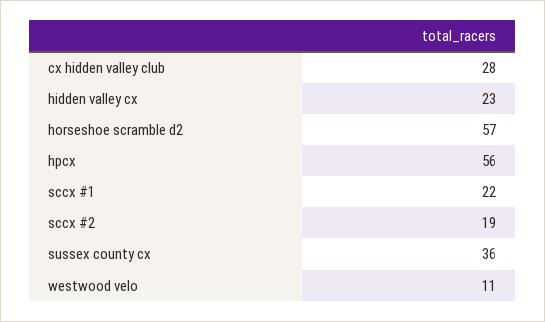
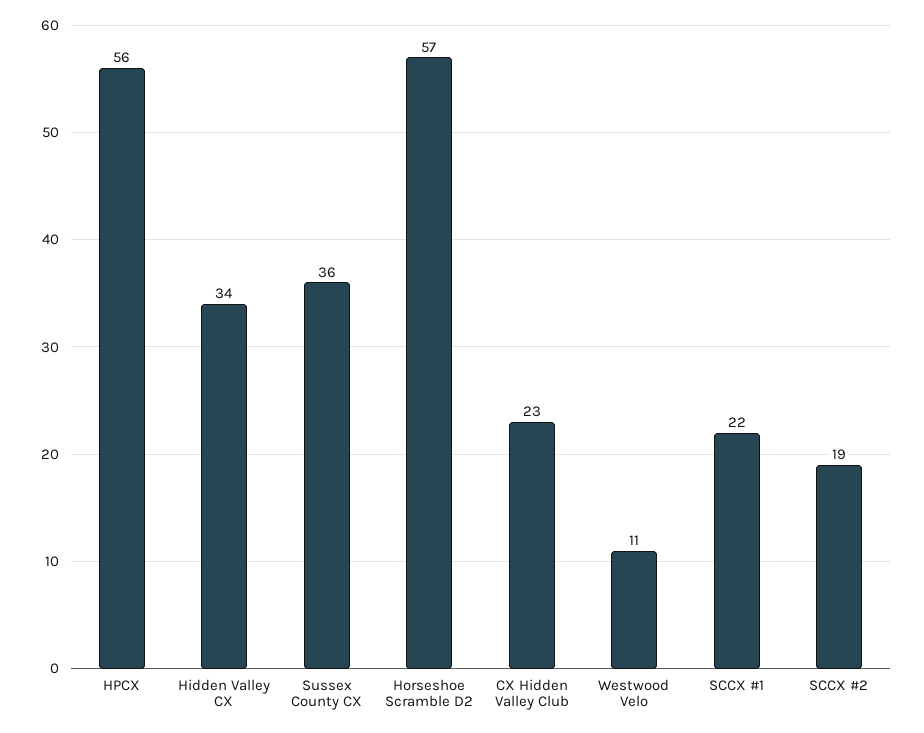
cx hidden valley club: 28 -> 23
hidden valley cx: 23 -> 34

